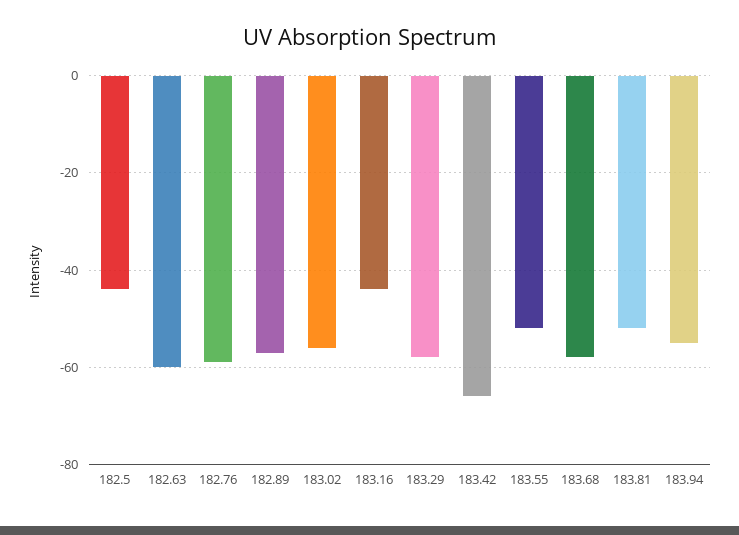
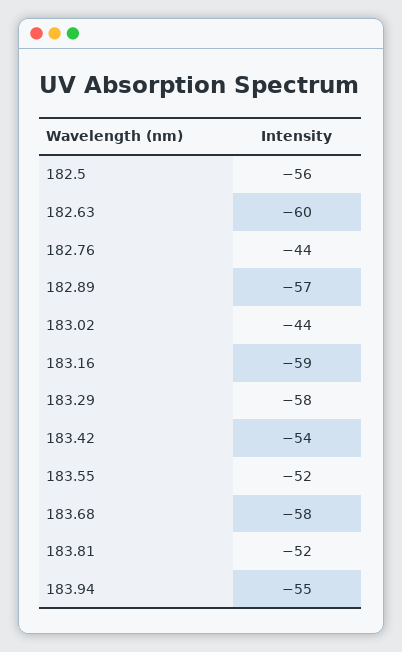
182.5: -45 -> -56
182.76: -60 -> -44
183.02: -55 -> -44
183.16: -45 -> -59
183.42: -65 -> -54

